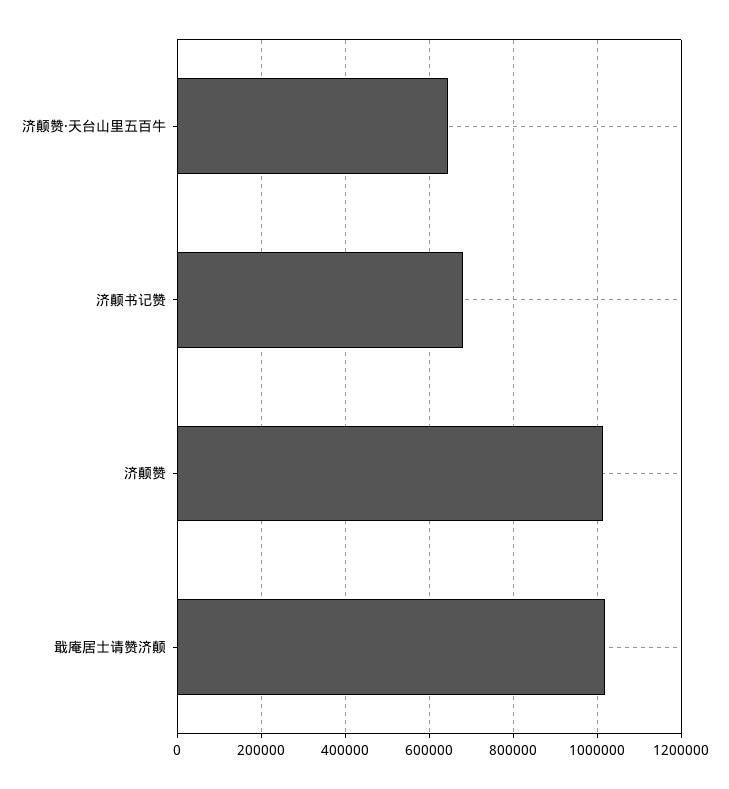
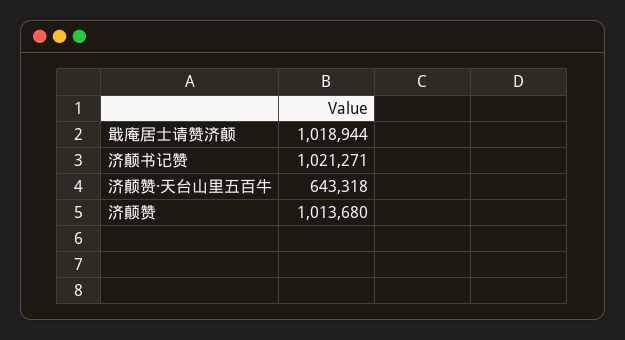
济颠书记赞: 680000 -> 1021271

